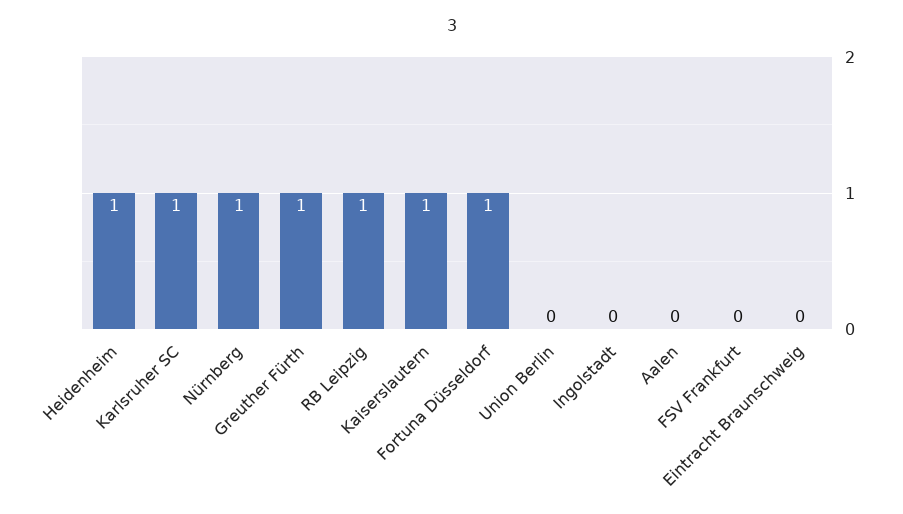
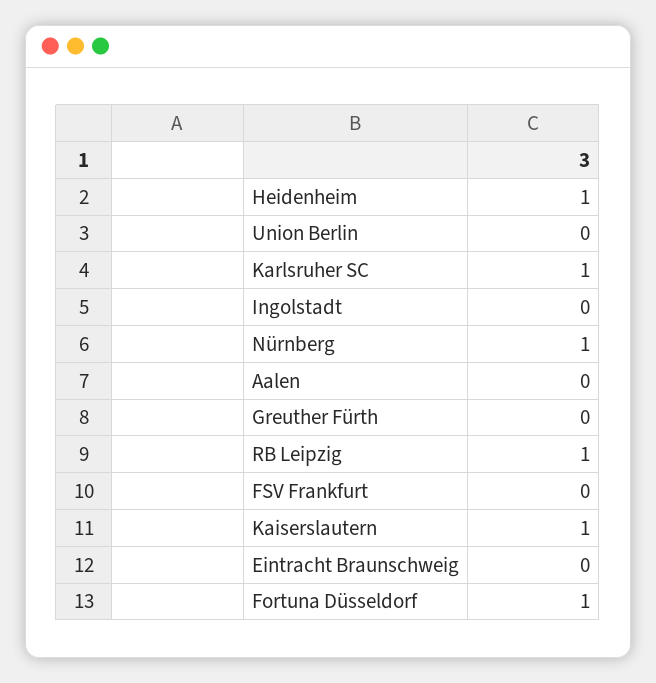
Greuther Fürth: 1 -> 0

